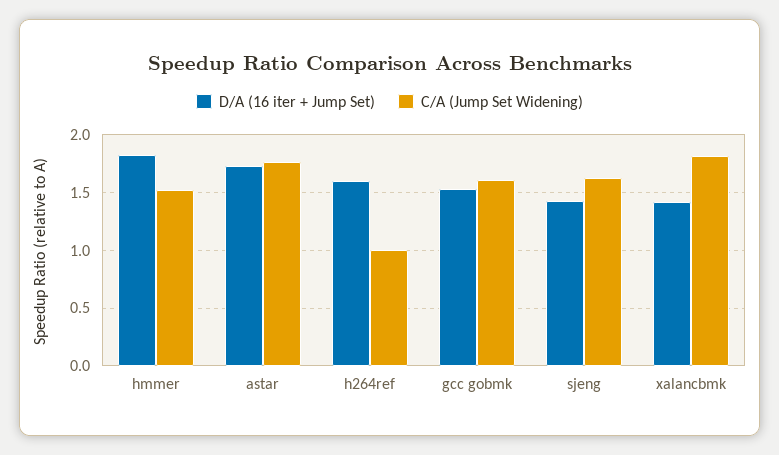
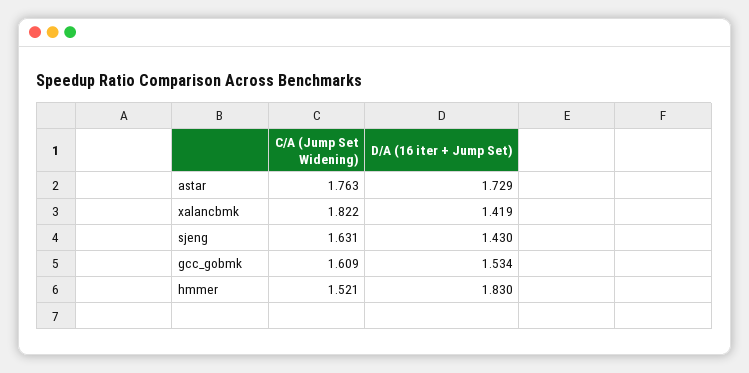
D/A (16 iter + Jump Set), h264ref: 1.6 -> none
C/A (Jump Set Widening), h264ref: 1 -> none

